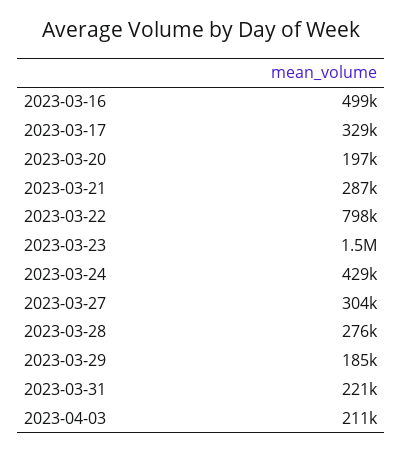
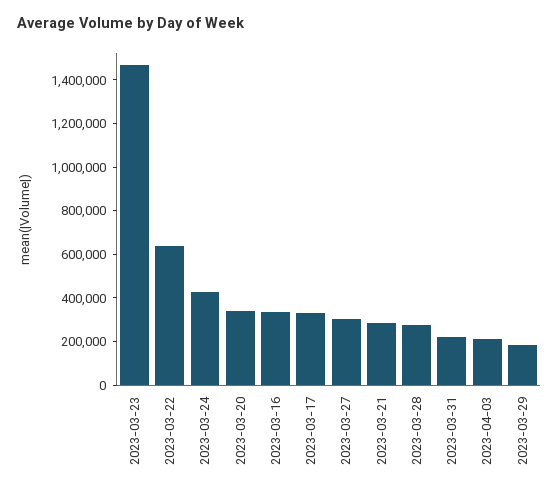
2023-03-16: 499000 -> 350000
2023-03-20: 197000 -> 350000
2023-03-22: 798000 -> 650000

